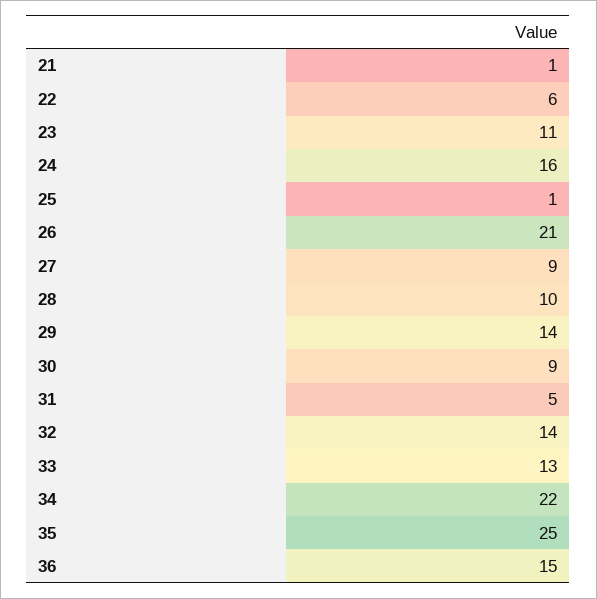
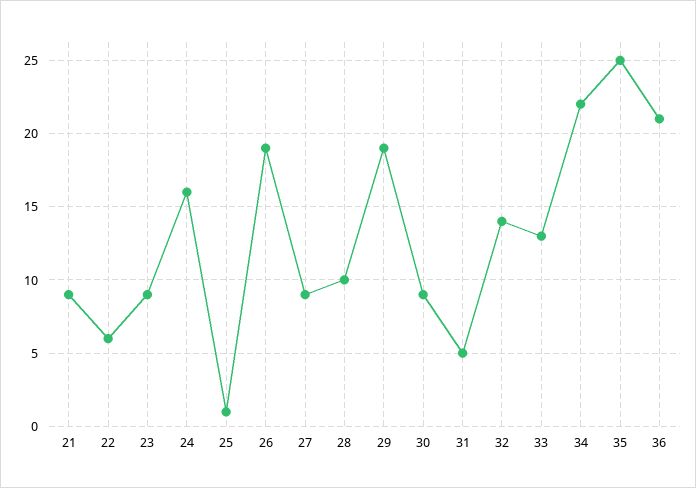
21: 1 -> 9
23: 11 -> 9
26: 21 -> 19
29: 14 -> 19
36: 15 -> 21

